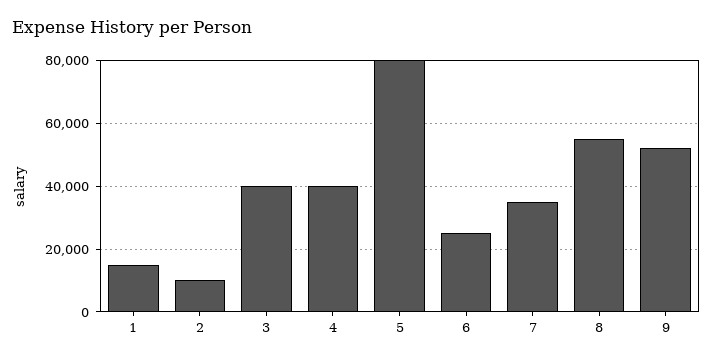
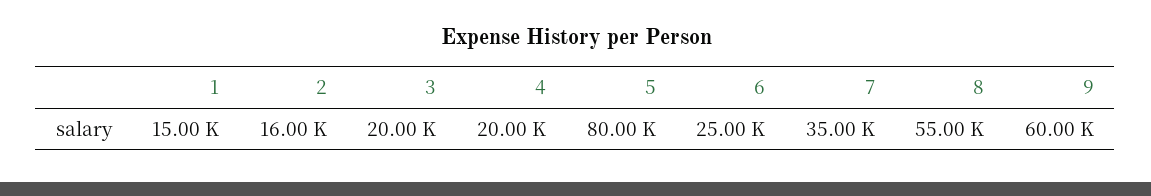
2: 10000 -> 16000
3: 40000 -> 20000
4: 40000 -> 20000
9: 52000 -> 60000

